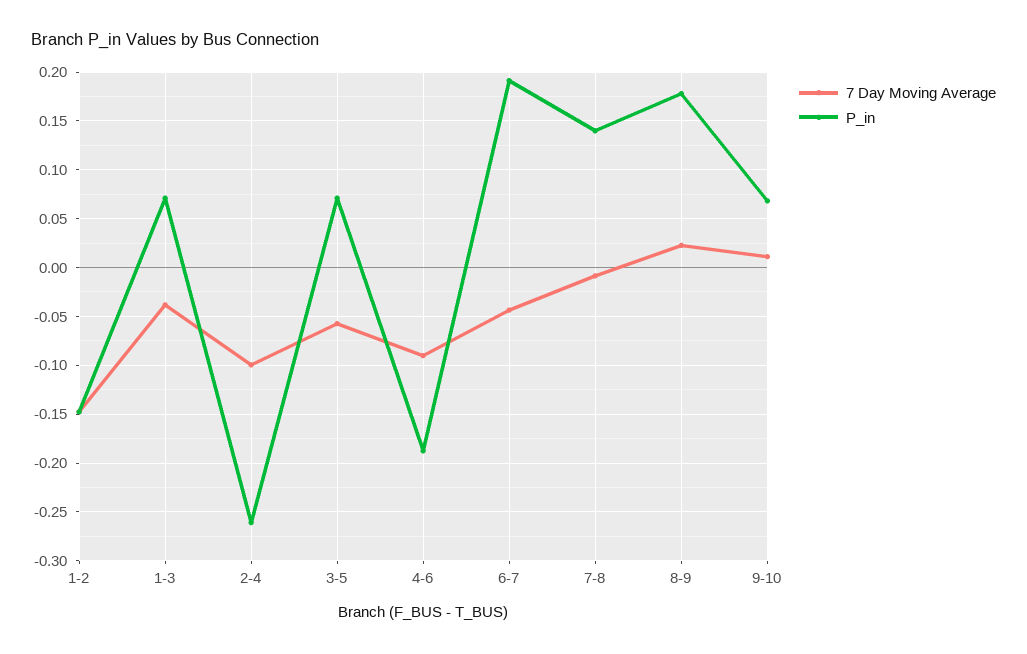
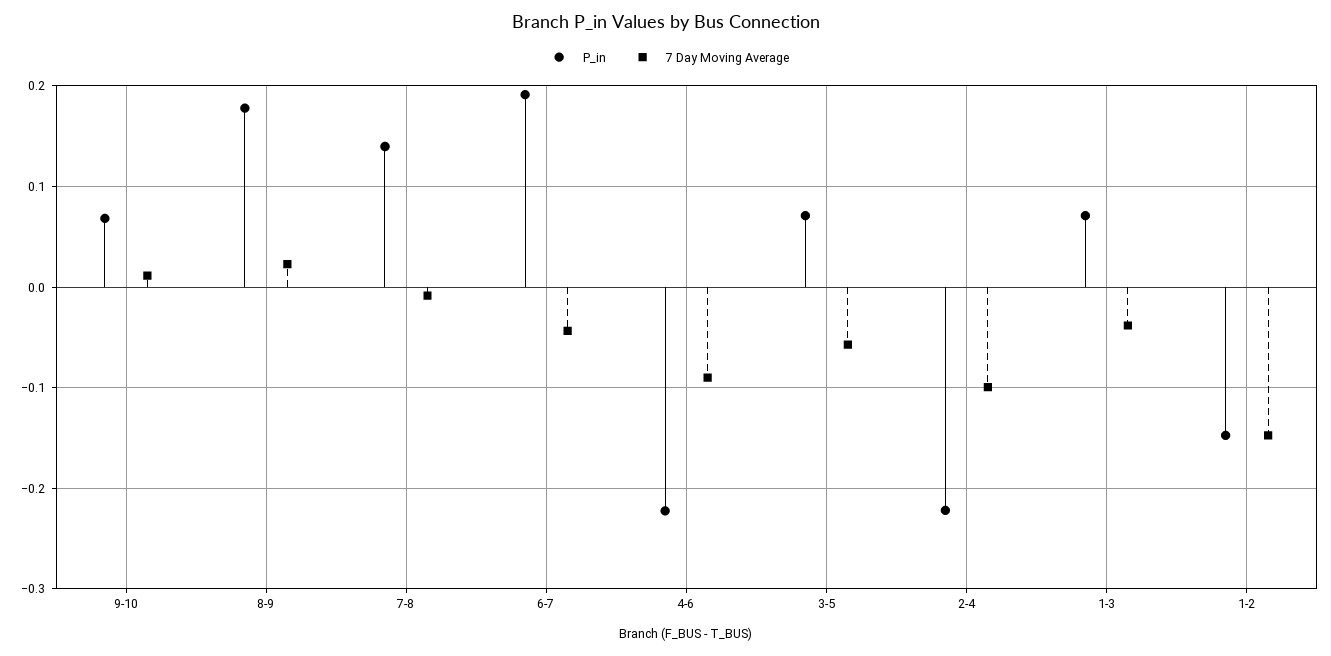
P_in, 2-4: -0.26 -> -0.22
P_in, 4-6: -0.19 -> -0.22

